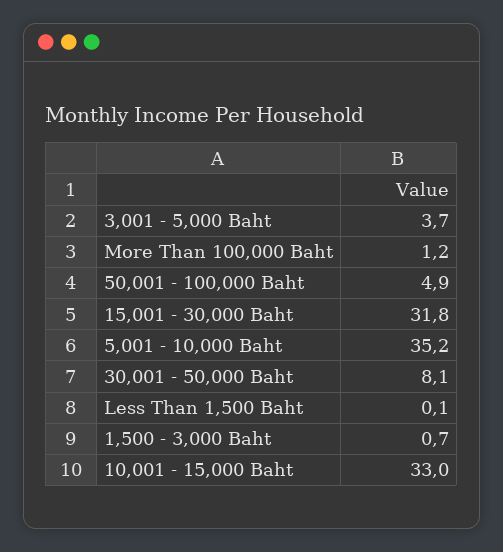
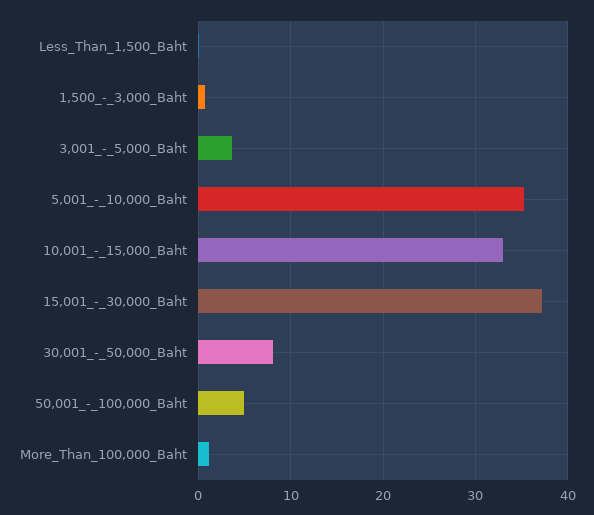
15,001 - 30,000 Baht: 31.8 -> 37

